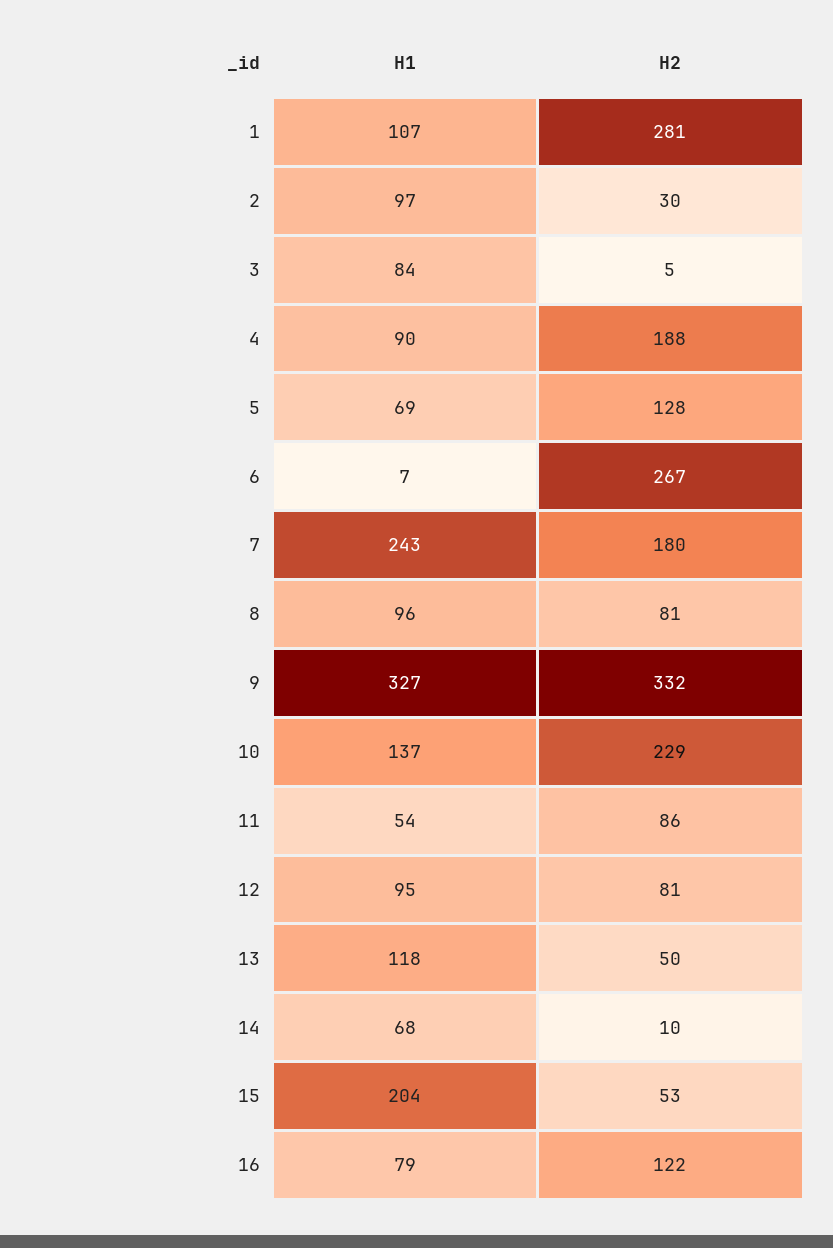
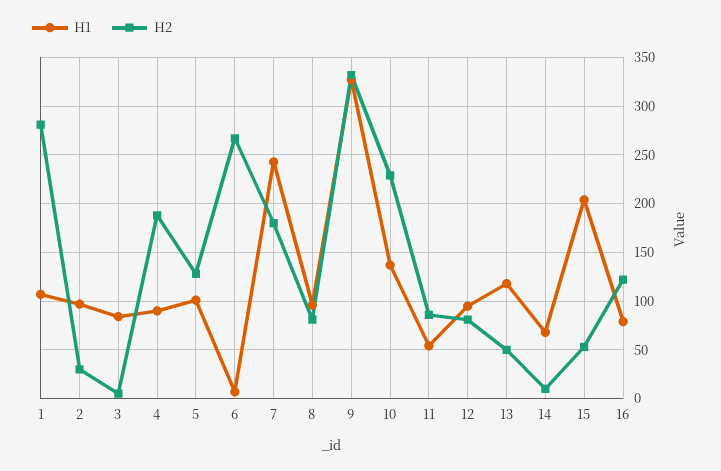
H1, 5: 69 -> 100

